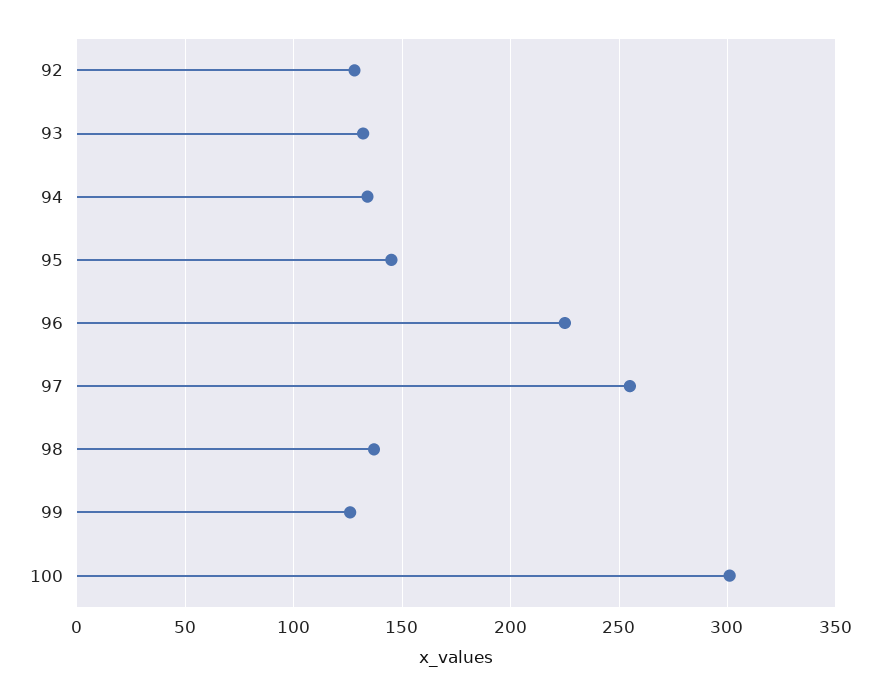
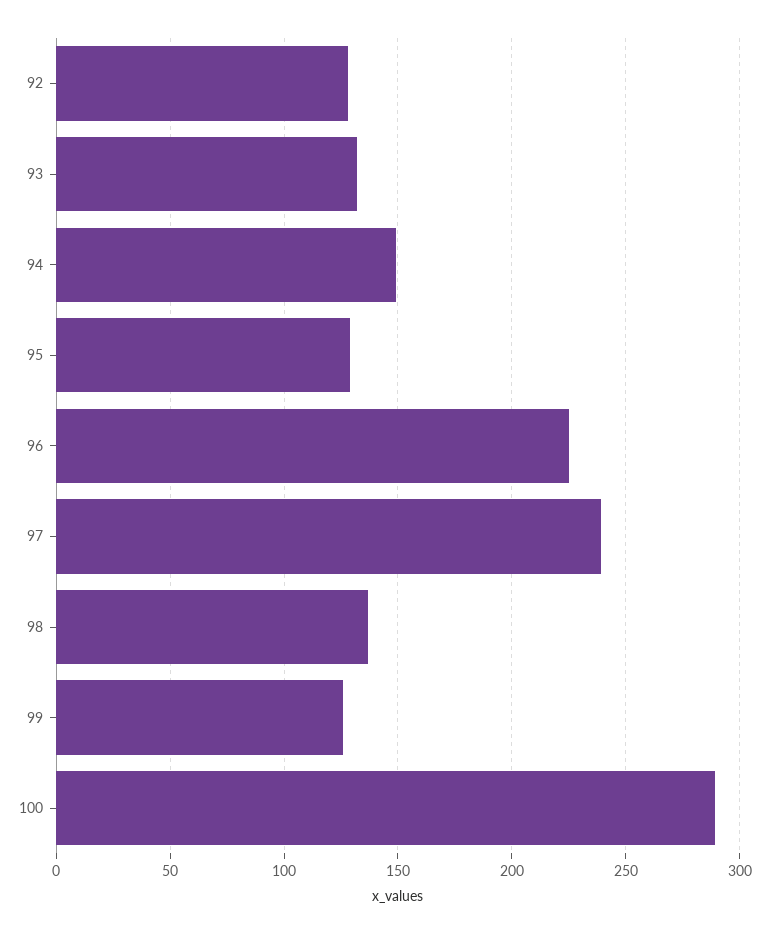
94: 135 -> 150
95: 145 -> 130
97: 255 -> 240
100: 300 -> 290

